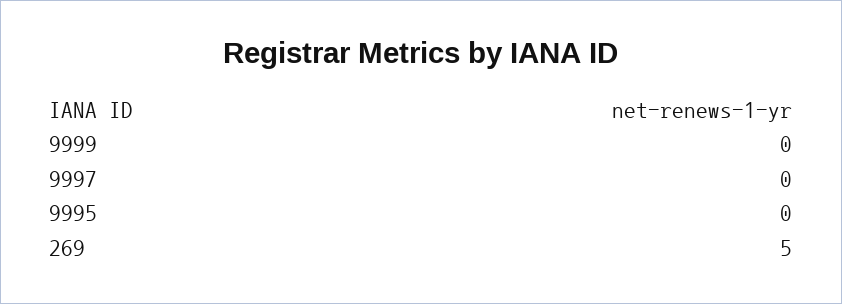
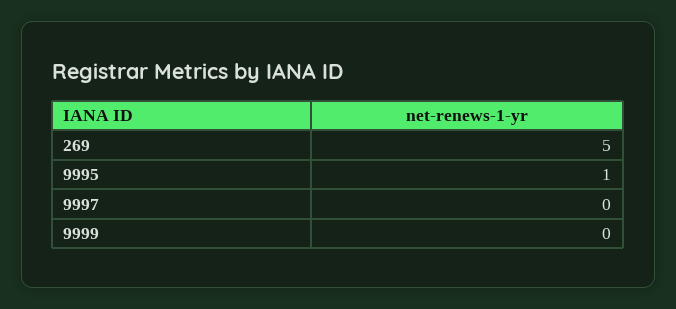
9995: 0 -> 1

